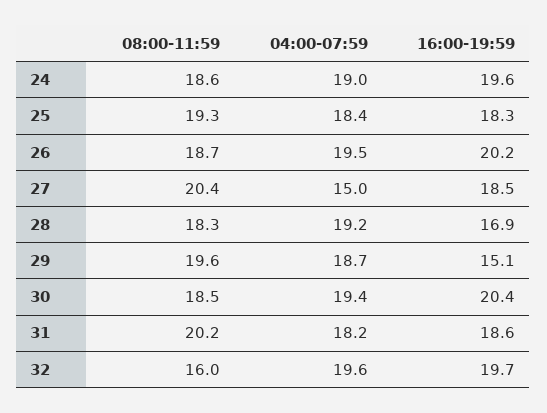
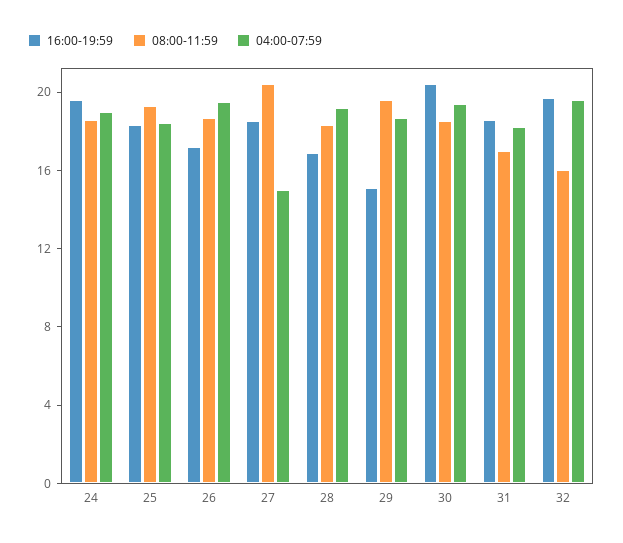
16:00-19:59, 26: 20.2 -> 17
08:00-11:59, 31: 20.2 -> 17

